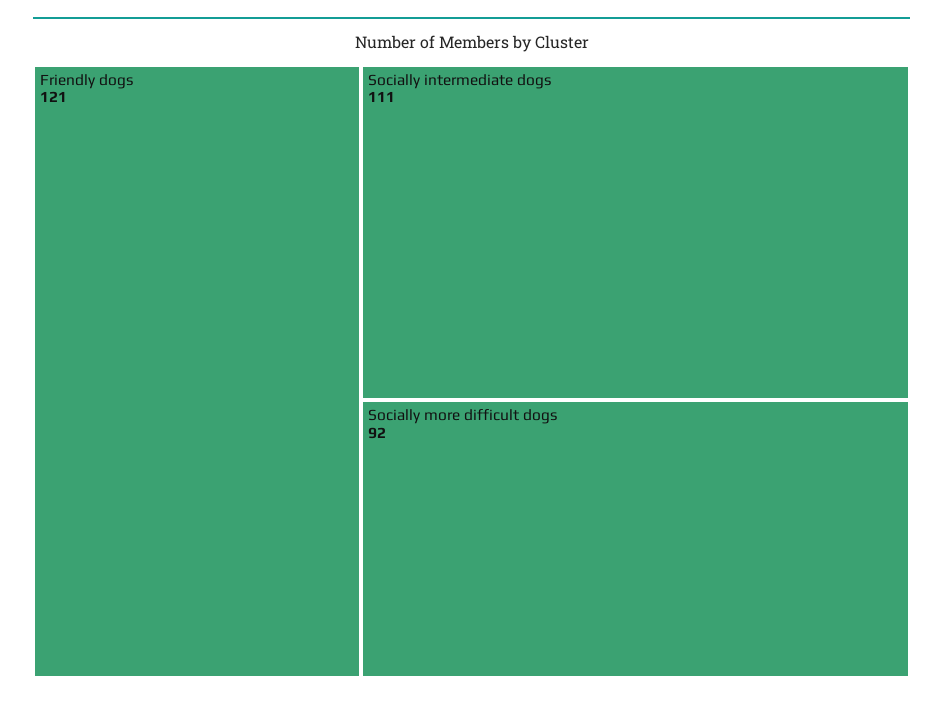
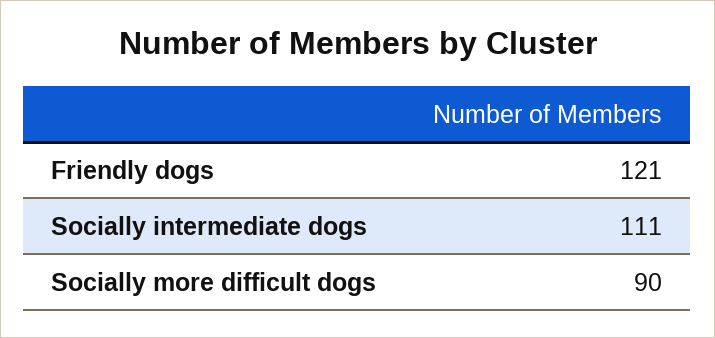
Socially more difficult dogs: 92 -> 90

